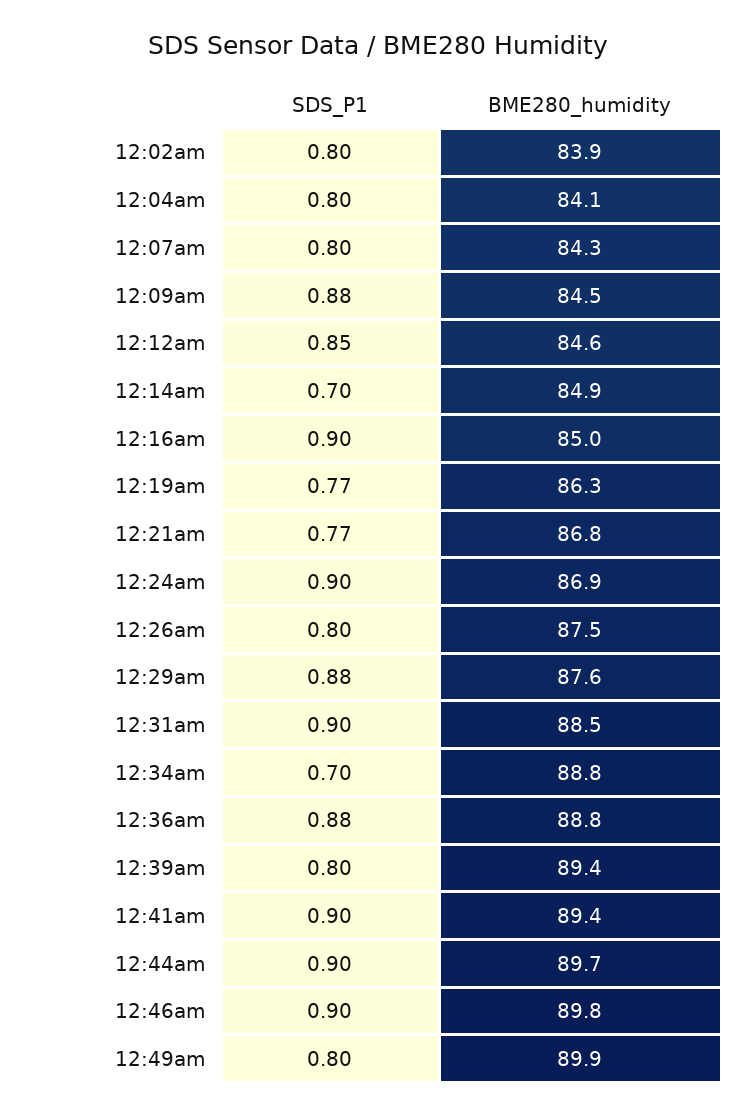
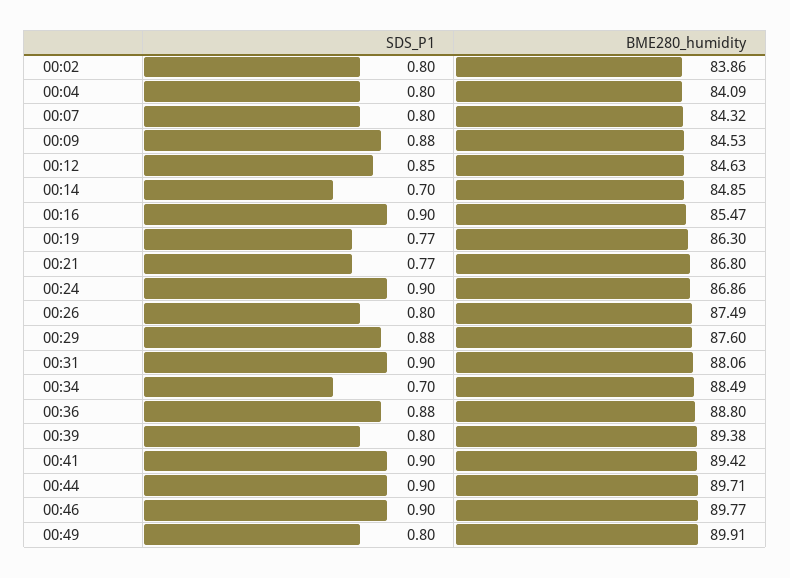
BME280_humidity, 12:16am: 85 -> 85.47
BME280_humidity, 12:31am: 88.5 -> 88.06
BME280_humidity, 12:34am: 88.8 -> 88.49

